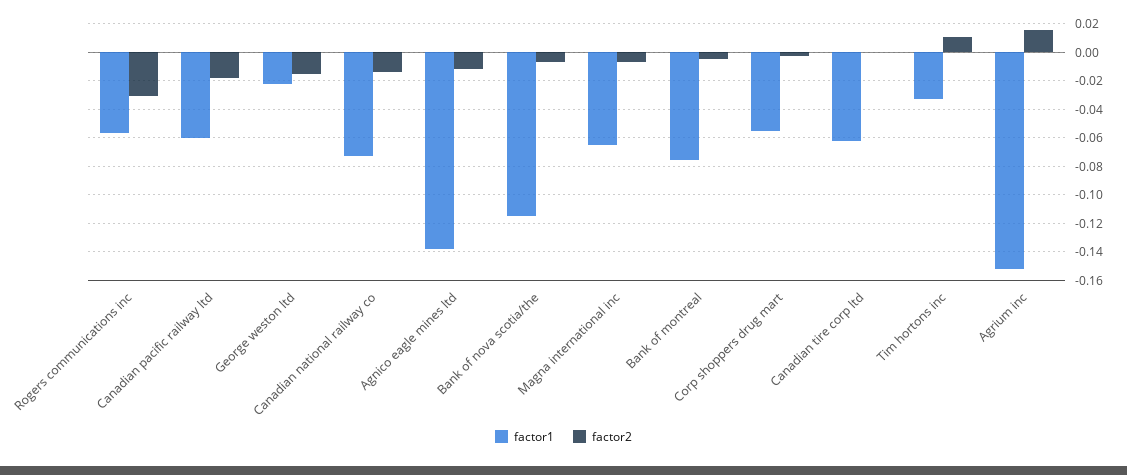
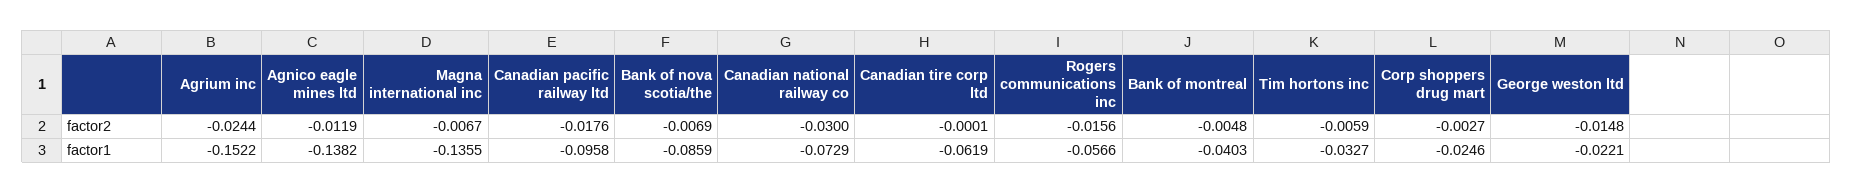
factor2, Rogers communications inc: -0.03 -> -0.0156
factor1, Canadian pacific railway ltd: -0.06 -> -0.0958
factor2, Canadian national railway co: -0.015 -> -0.03
factor1, Bank of nova scotia/the: -0.115 -> -0.0859
factor1, Magna international inc: -0.065 -> -0.1355
factor1, Bank of montreal: -0.075 -> -0.0403
factor1, Corp shoppers drug mart: -0.055 -> -0.0246
factor2, Tim hortons inc: 0.01 -> -0.0059
factor2, Agrium inc: 0.015 -> -0.0244

